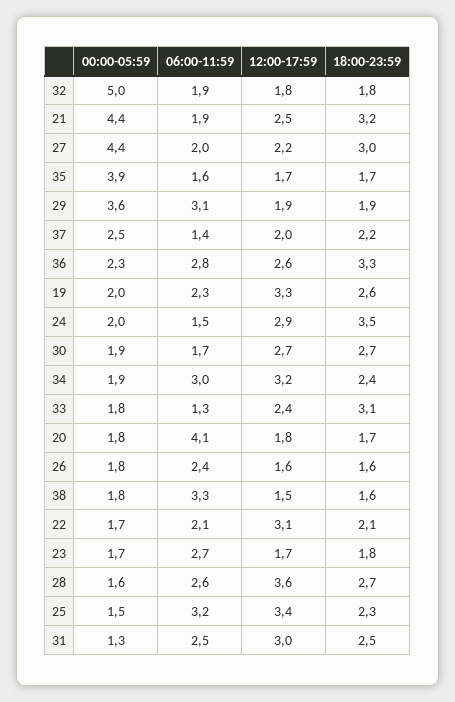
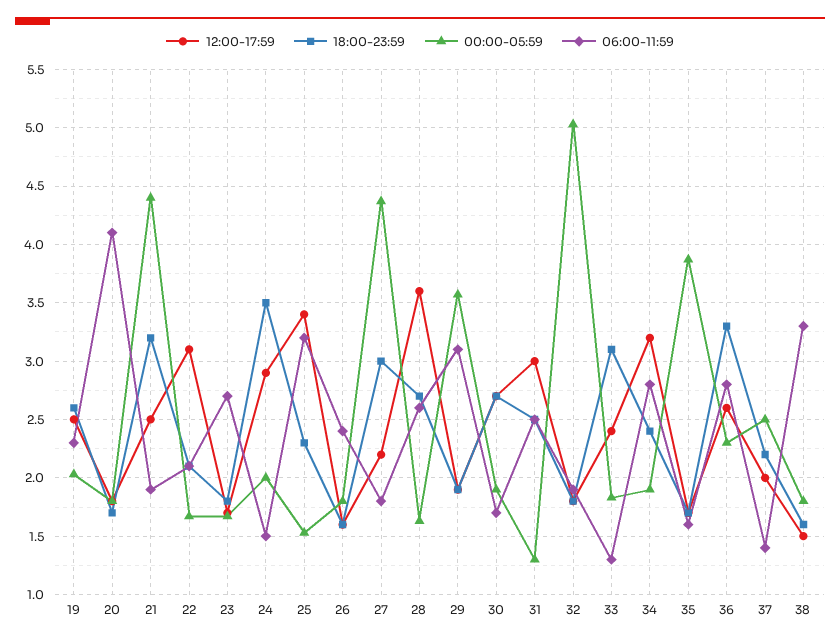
06:00-11:59, 27: 2 -> 1.8
12:00-17:59, 19: 3.3 -> 2.5
06:00-11:59, 34: 3 -> 2.8

